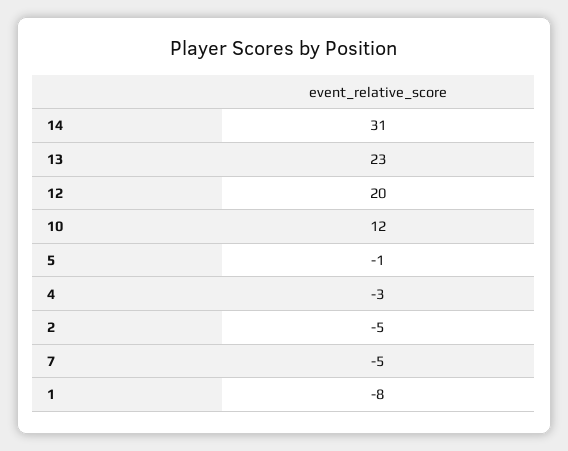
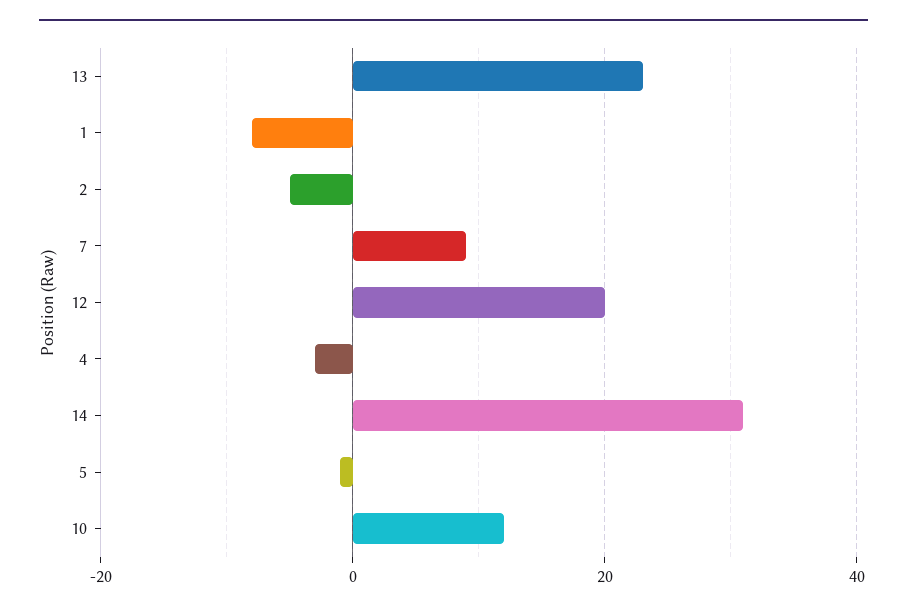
7: -5 -> 10

